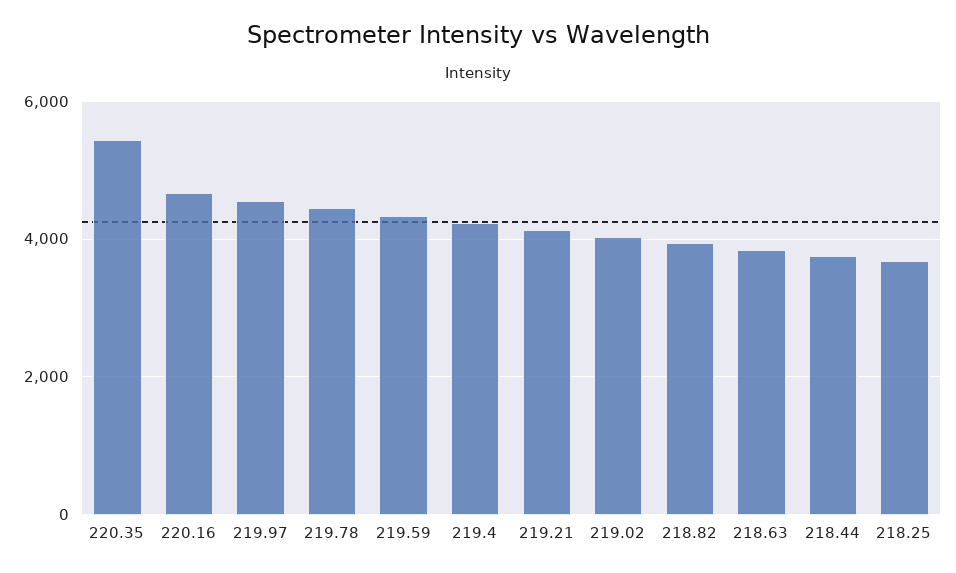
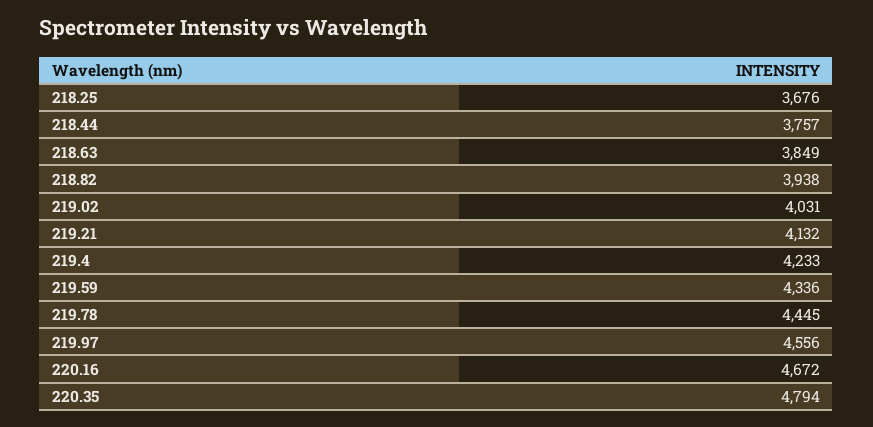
220.35: 5400 -> 4794

